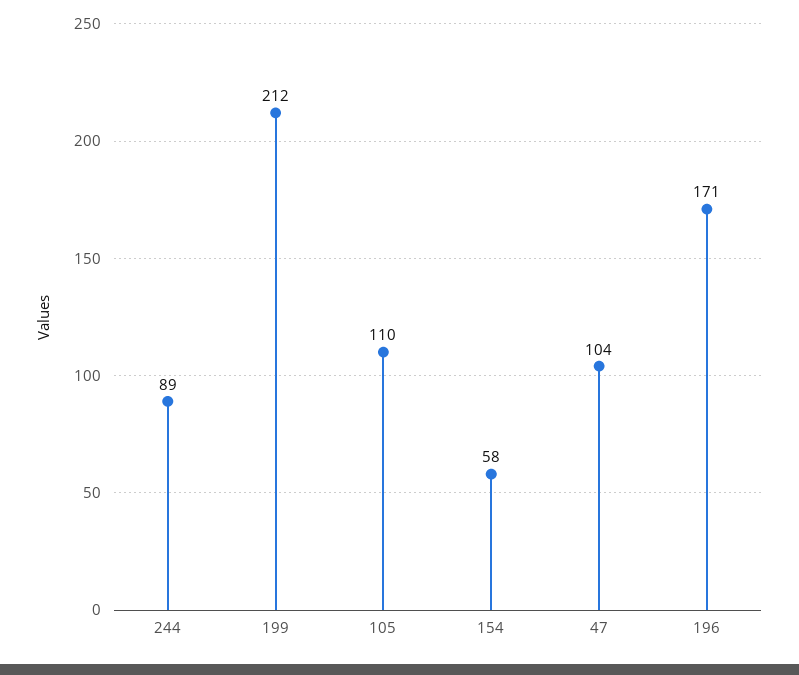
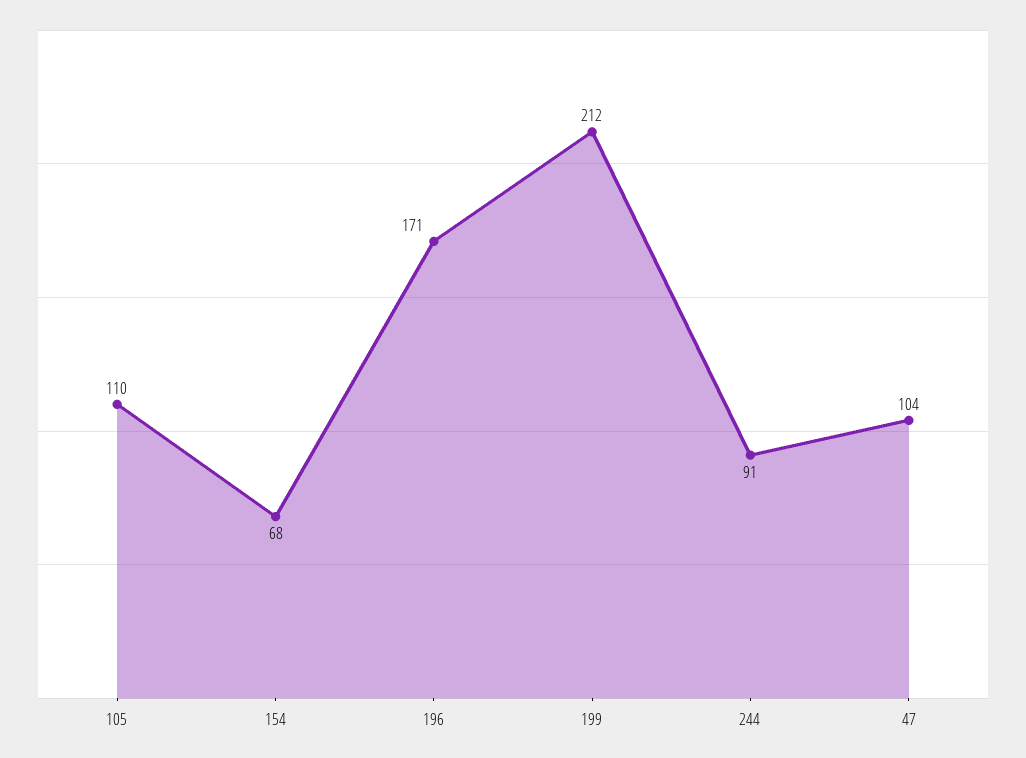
244: 89 -> 91
154: 58 -> 68

